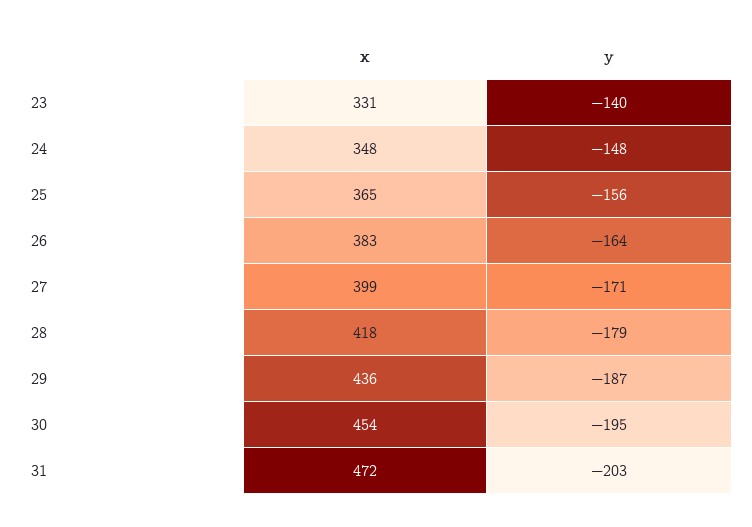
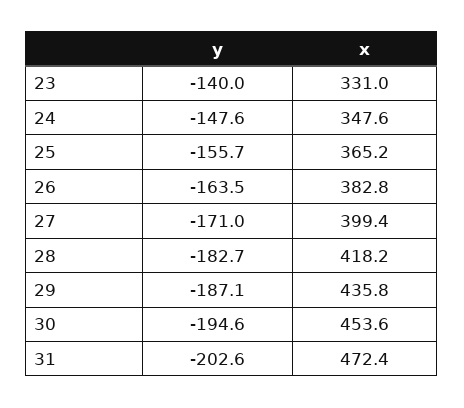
y, 28: -179 -> -182.7

